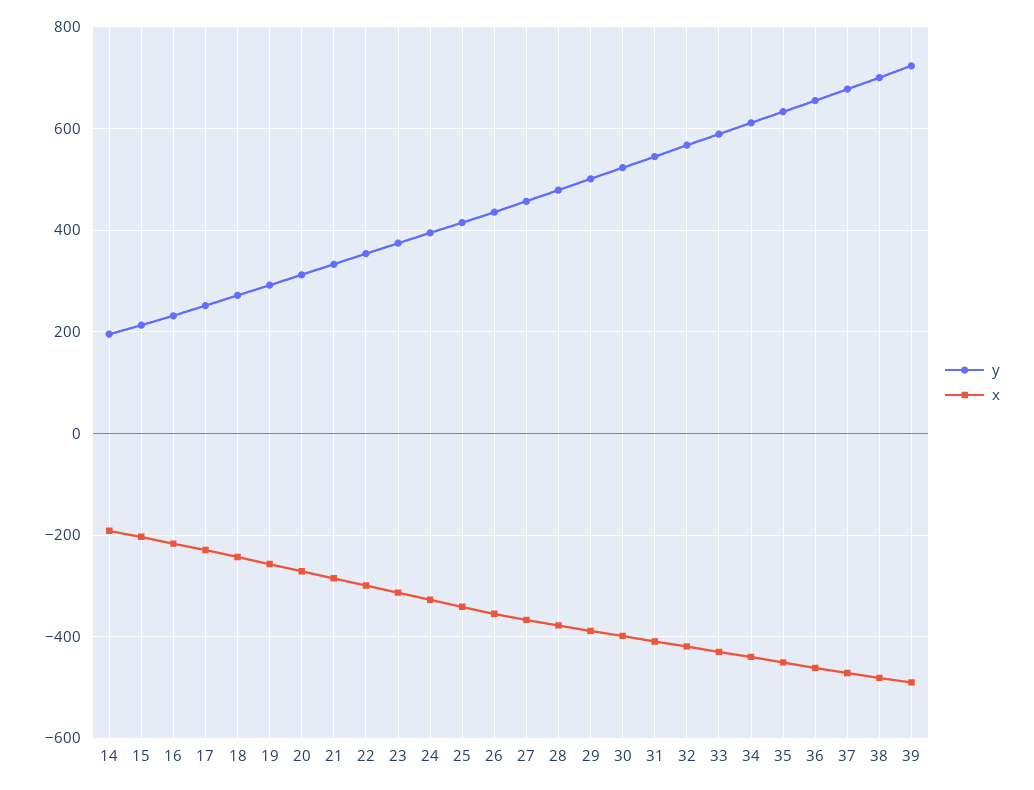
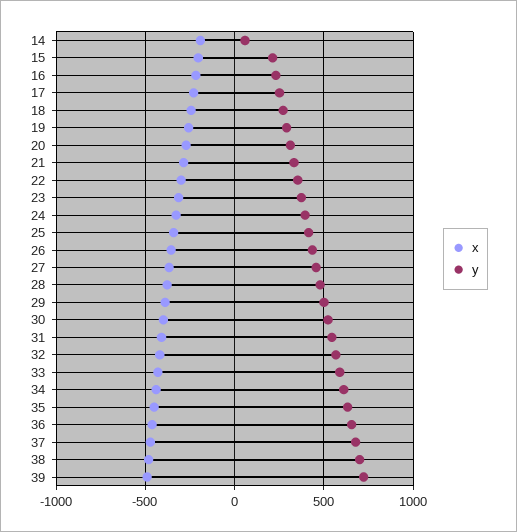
y, 14: 200 -> 50

